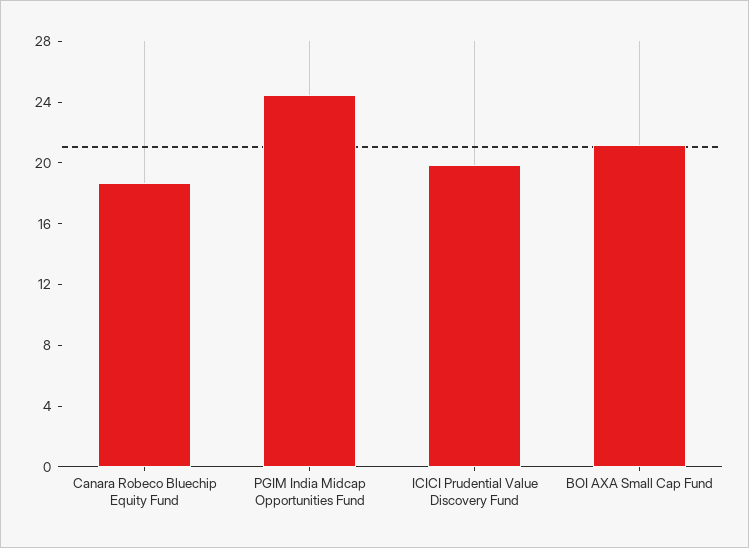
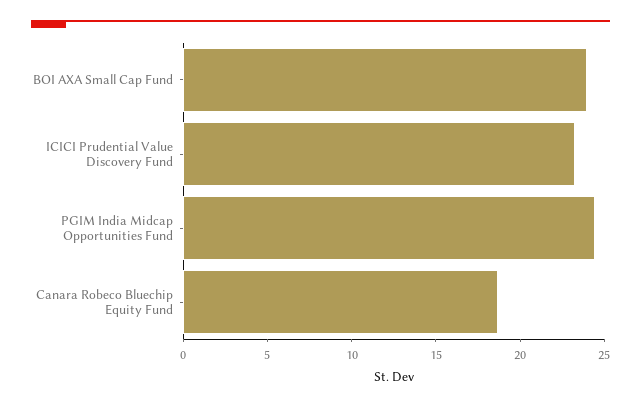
ICICI Prudential Value Discovery Fund: 20 -> 23
BOI AXA Small Cap Fund: 21 -> 24

